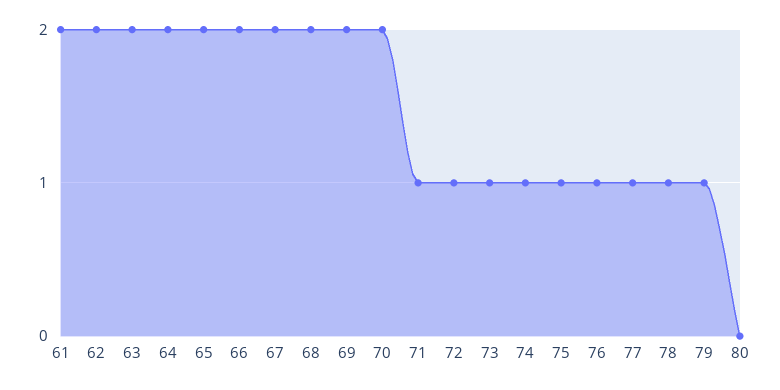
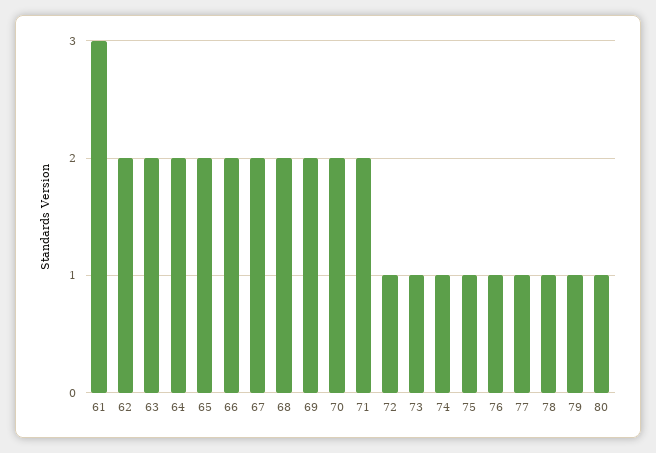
61: 2 -> 3
71: 1 -> 2
80: 0 -> 1

